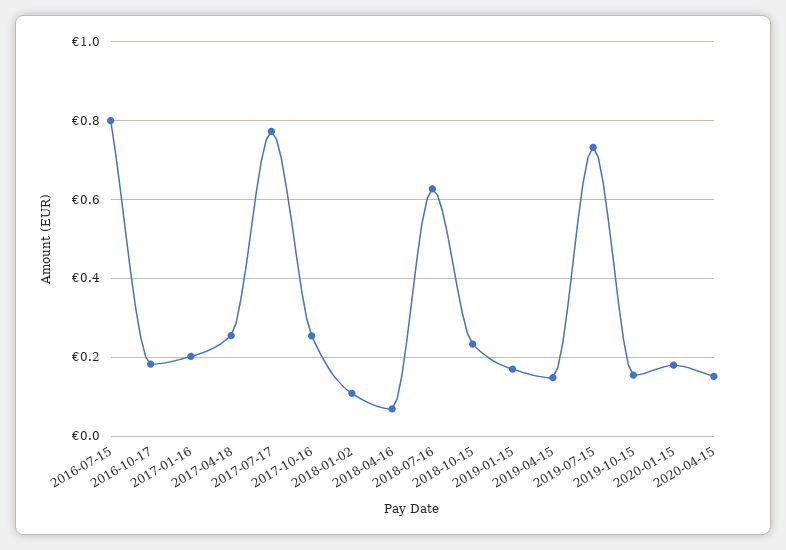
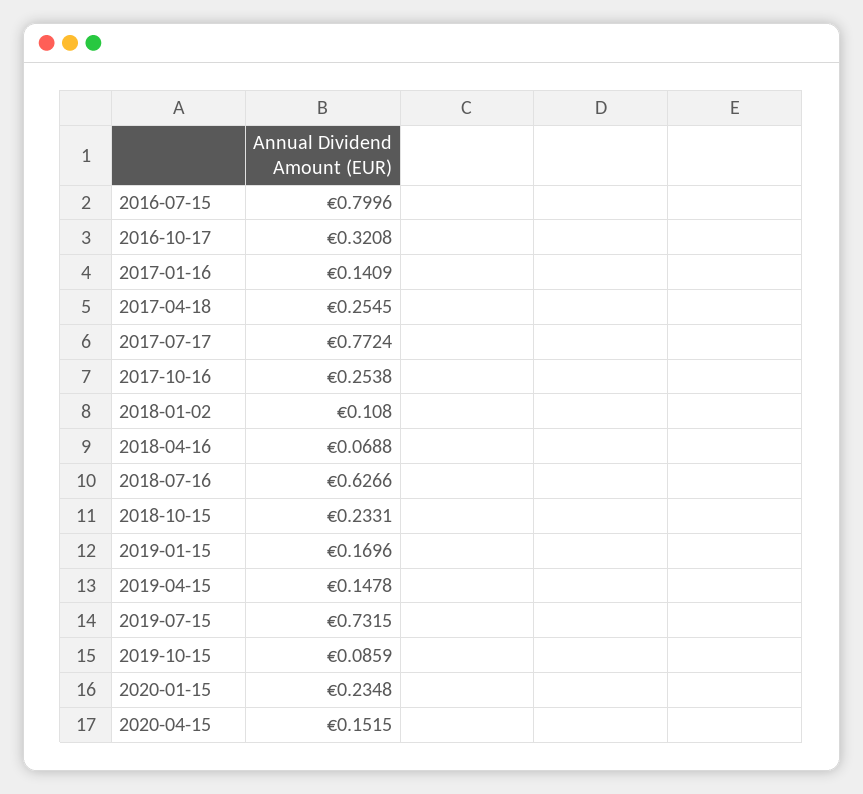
2016-10-17: 0.18 -> 0.3208
2017-01-16: 0.2 -> 0.1409
2019-10-15: 0.16 -> 0.0859
2020-01-15: 0.18 -> 0.2348

